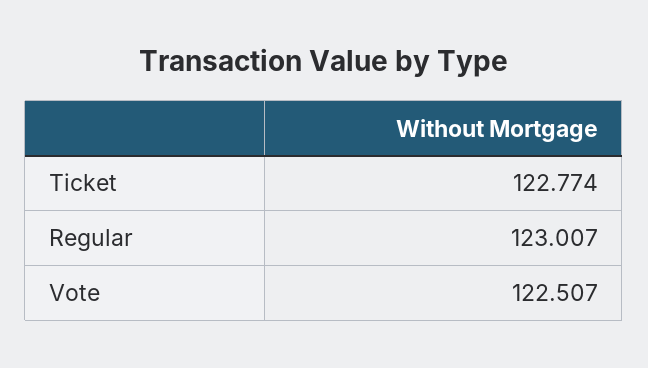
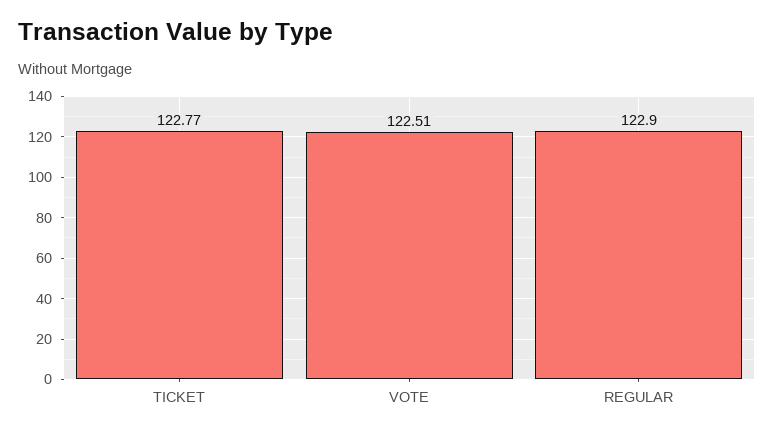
Regular: 123.007 -> 122.9

